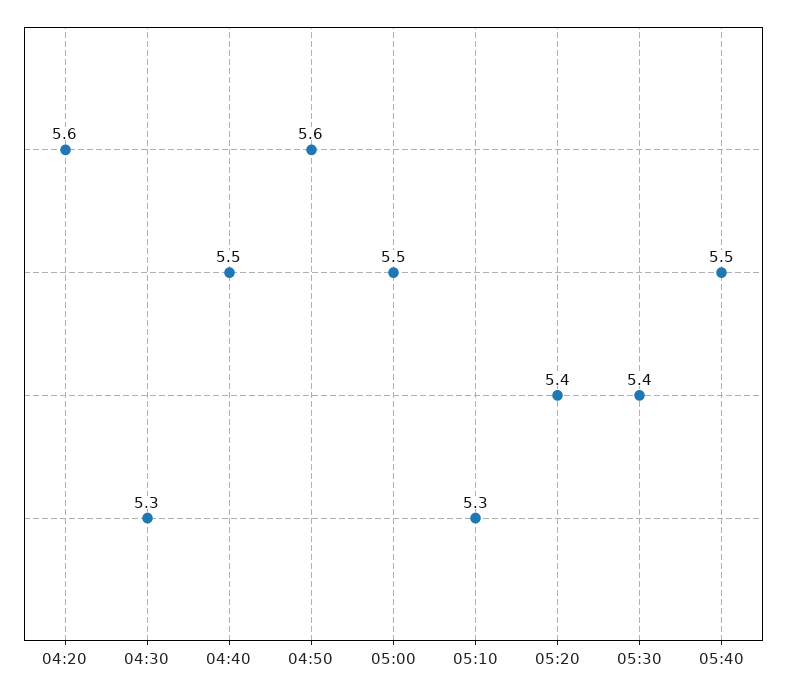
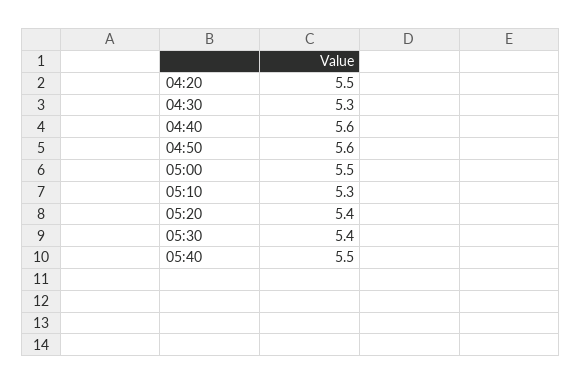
04:20: 5.6 -> 5.5
04:40: 5.5 -> 5.6

